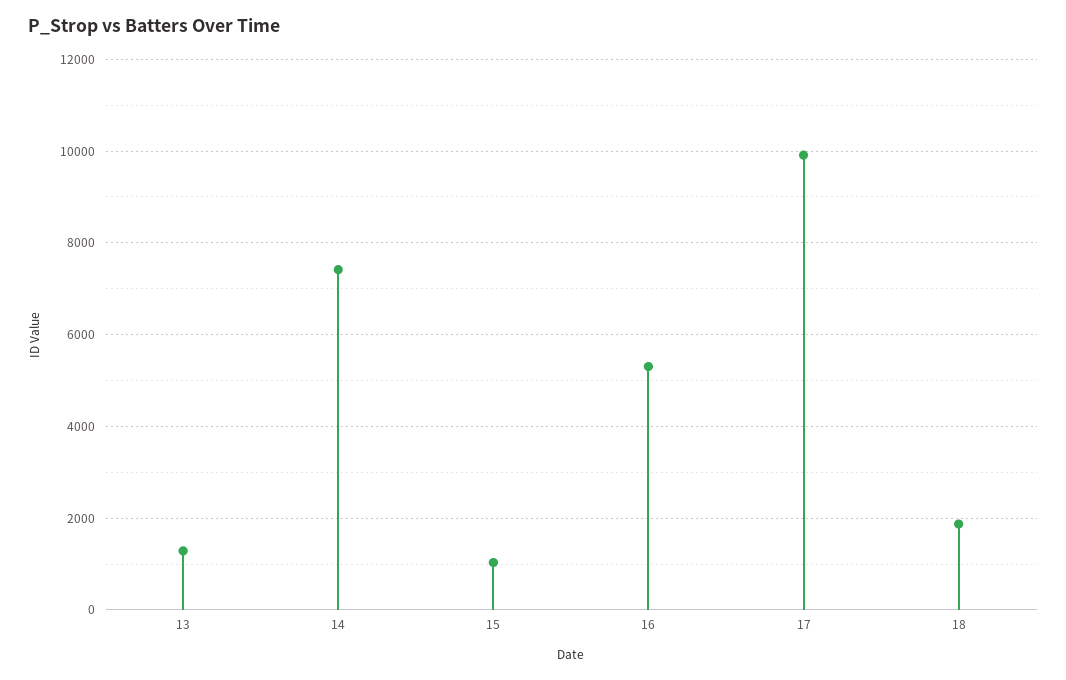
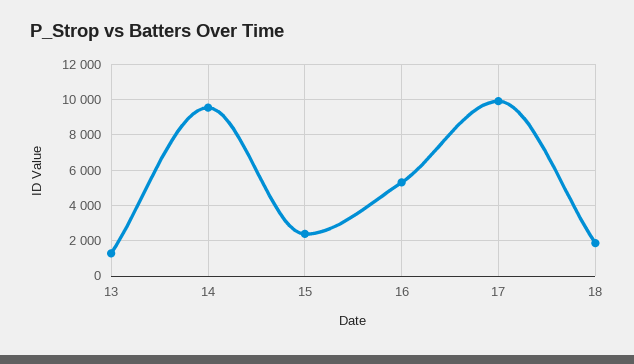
14: 7400 -> 9500
15: 1000 -> 2500

